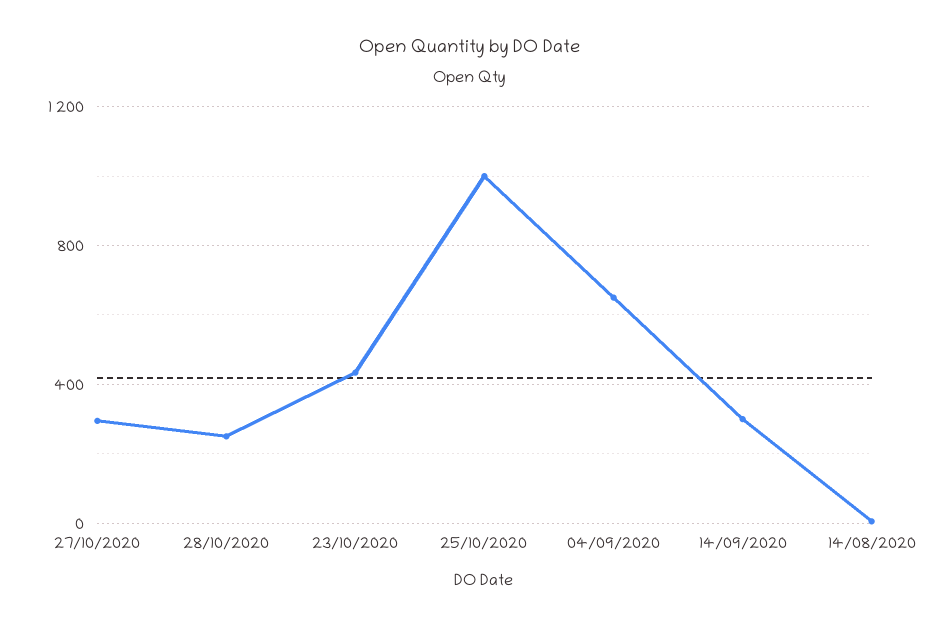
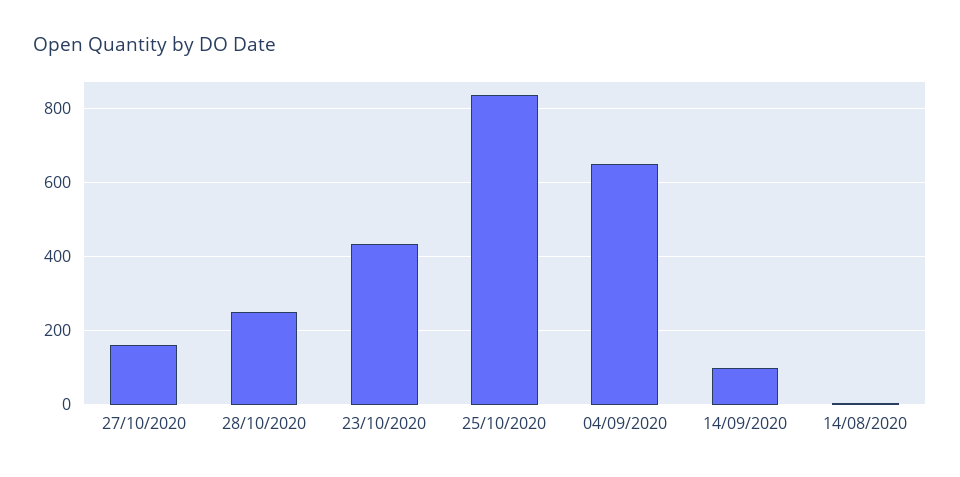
27/10/2020: 300 -> 160
25/10/2020: 1000 -> 840
14/09/2020: 300 -> 100

